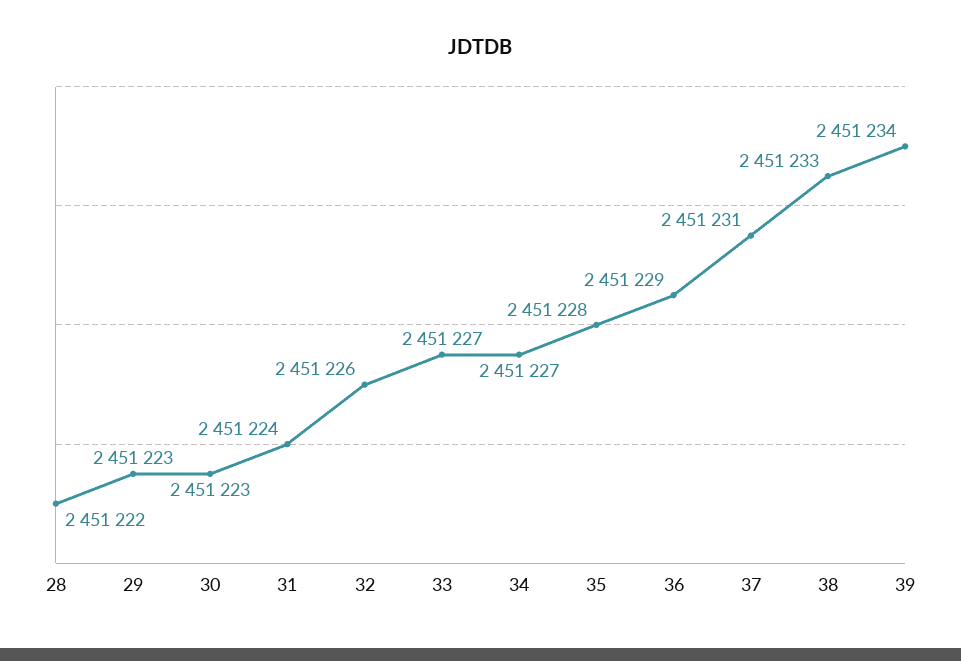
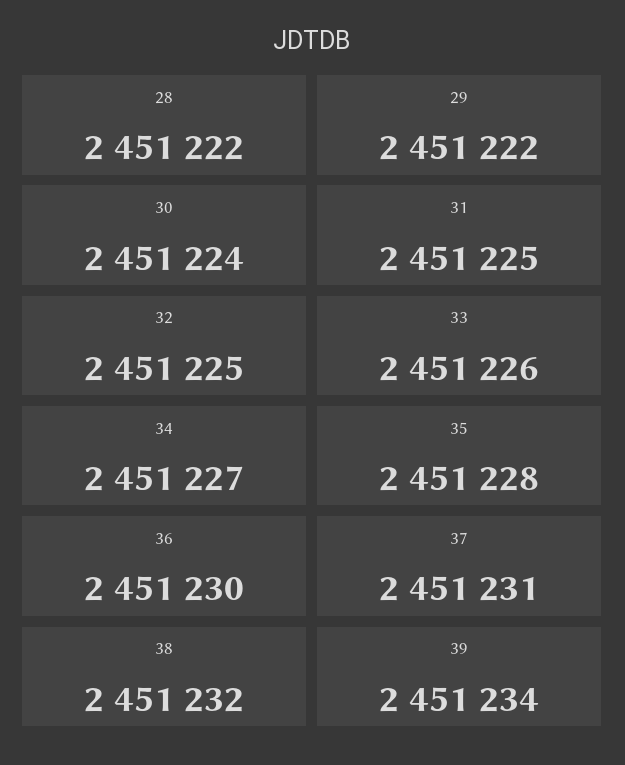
29: 2451223 -> 2451222
30: 2451223 -> 2451224
31: 2451224 -> 2451225
32: 2451226 -> 2451225
33: 2451227 -> 2451226
36: 2451229 -> 2451230
38: 2451233 -> 2451232

